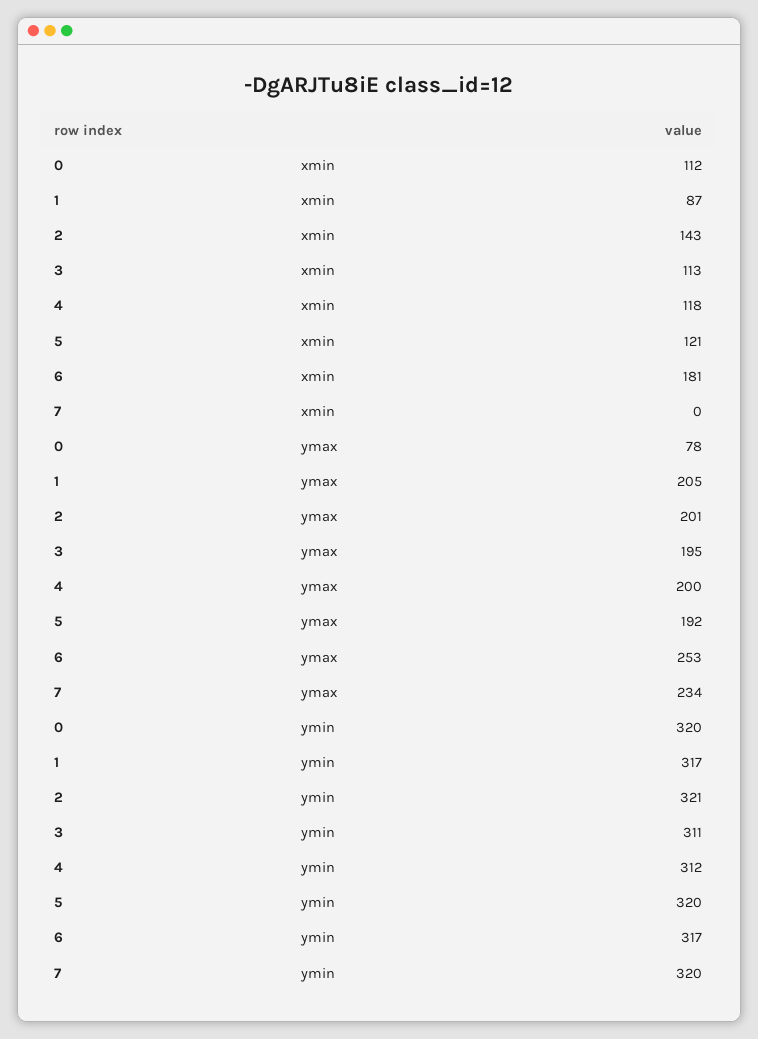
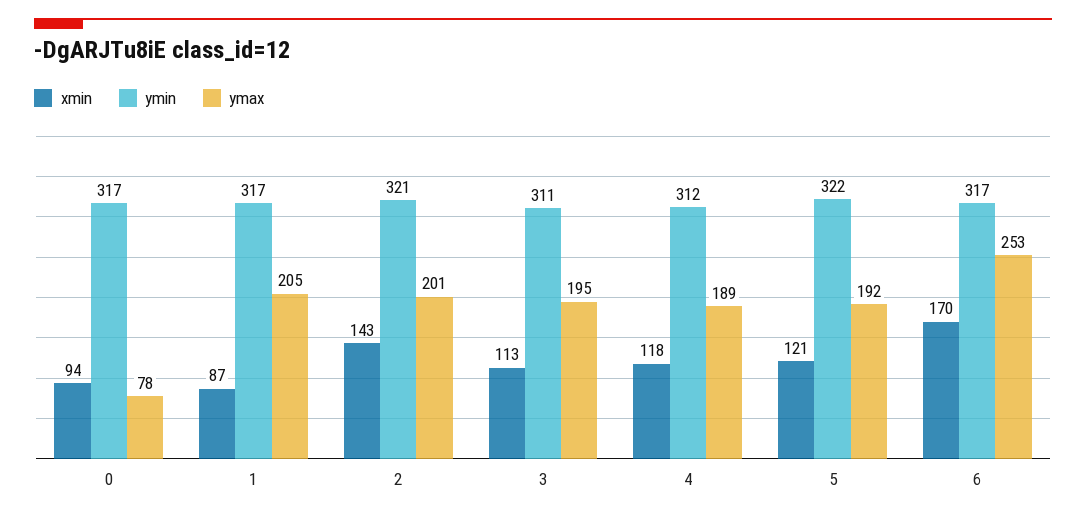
xmin, 0: 112 -> 94
xmin, 6: 181 -> 170
xmin, 7: 0 -> none
ymax, 4: 200 -> 189
ymax, 7: 234 -> none
ymin, 0: 320 -> 317
ymin, 5: 320 -> 322
ymin, 7: 320 -> none

